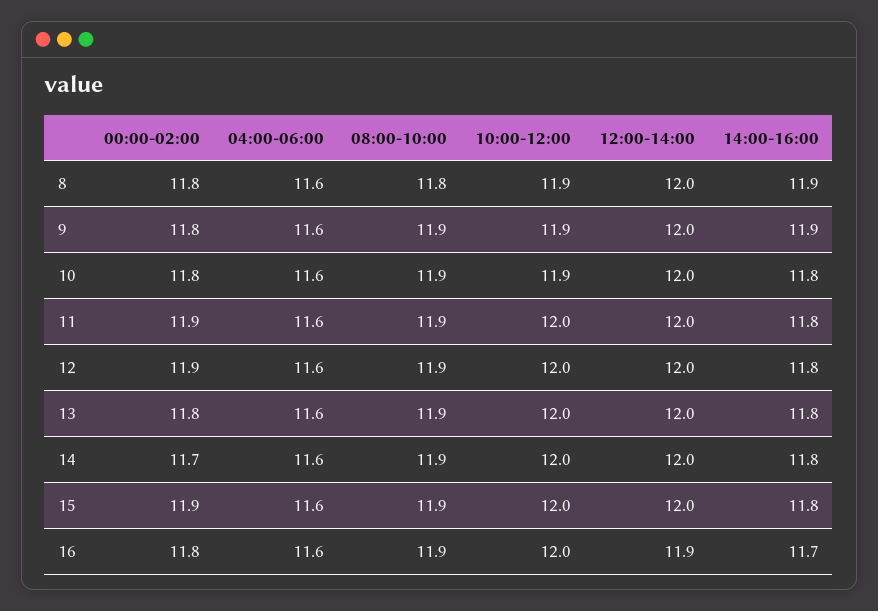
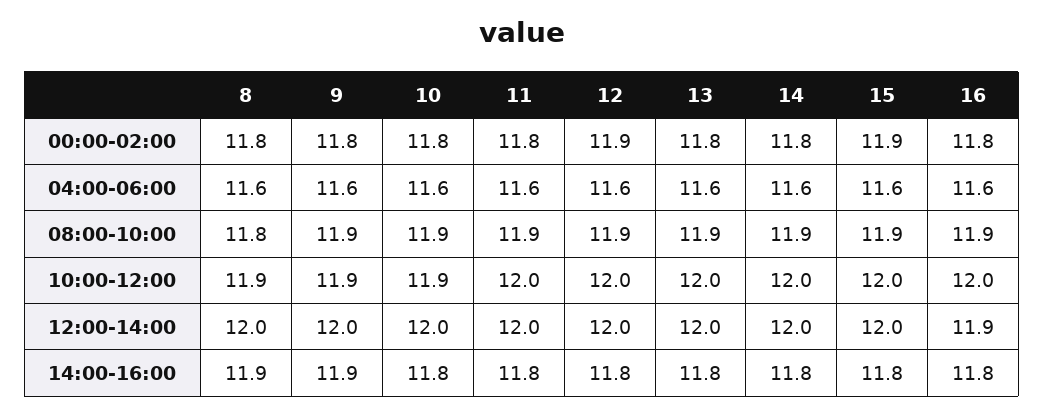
00:00-02:00, 11: 11.9 -> 11.8
00:00-02:00, 14: 11.7 -> 11.8
14:00-16:00, 16: 11.7 -> 11.8

